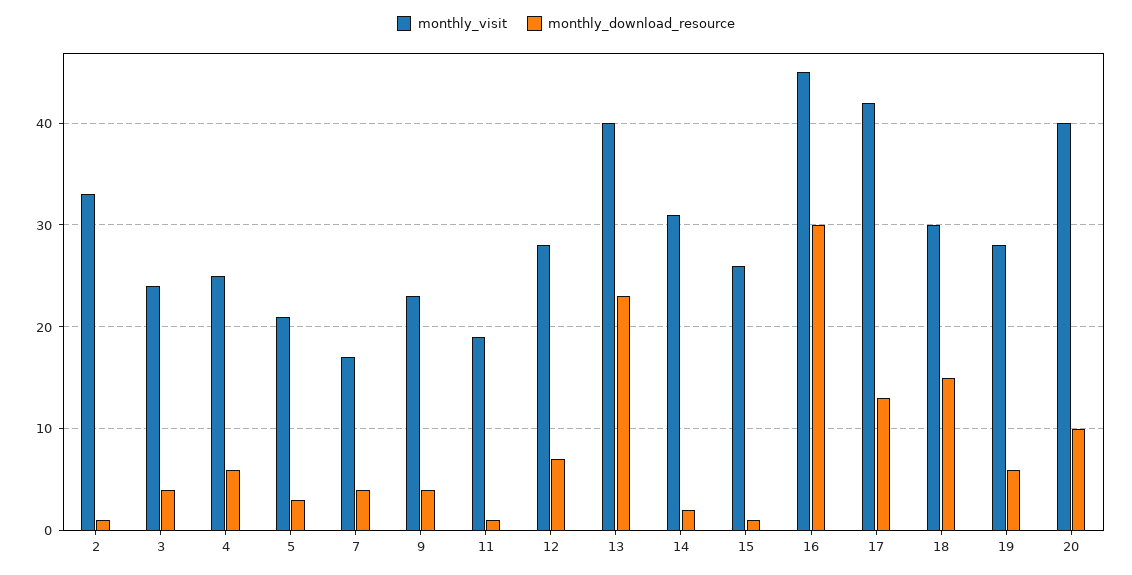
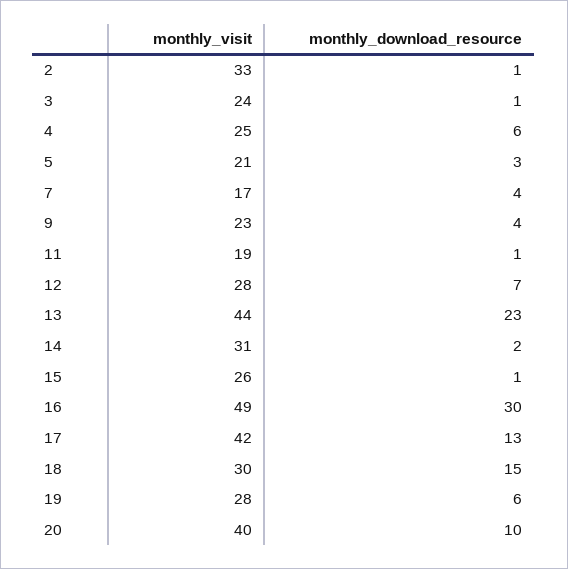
monthly_download_resource, 3: 4 -> 1
monthly_visit, 13: 40 -> 44
monthly_visit, 16: 45 -> 49

